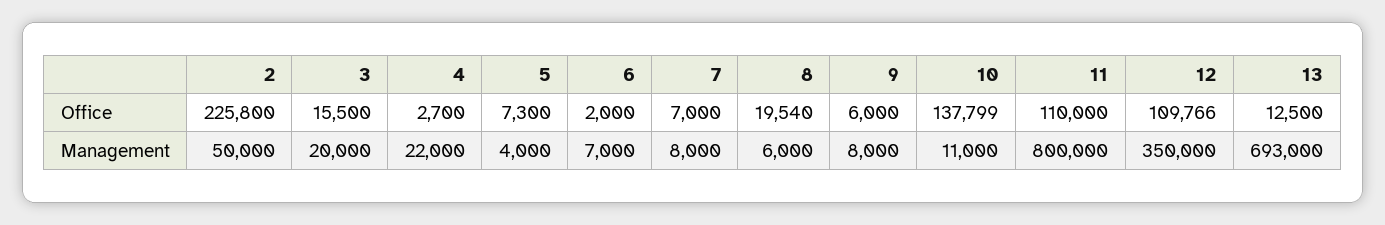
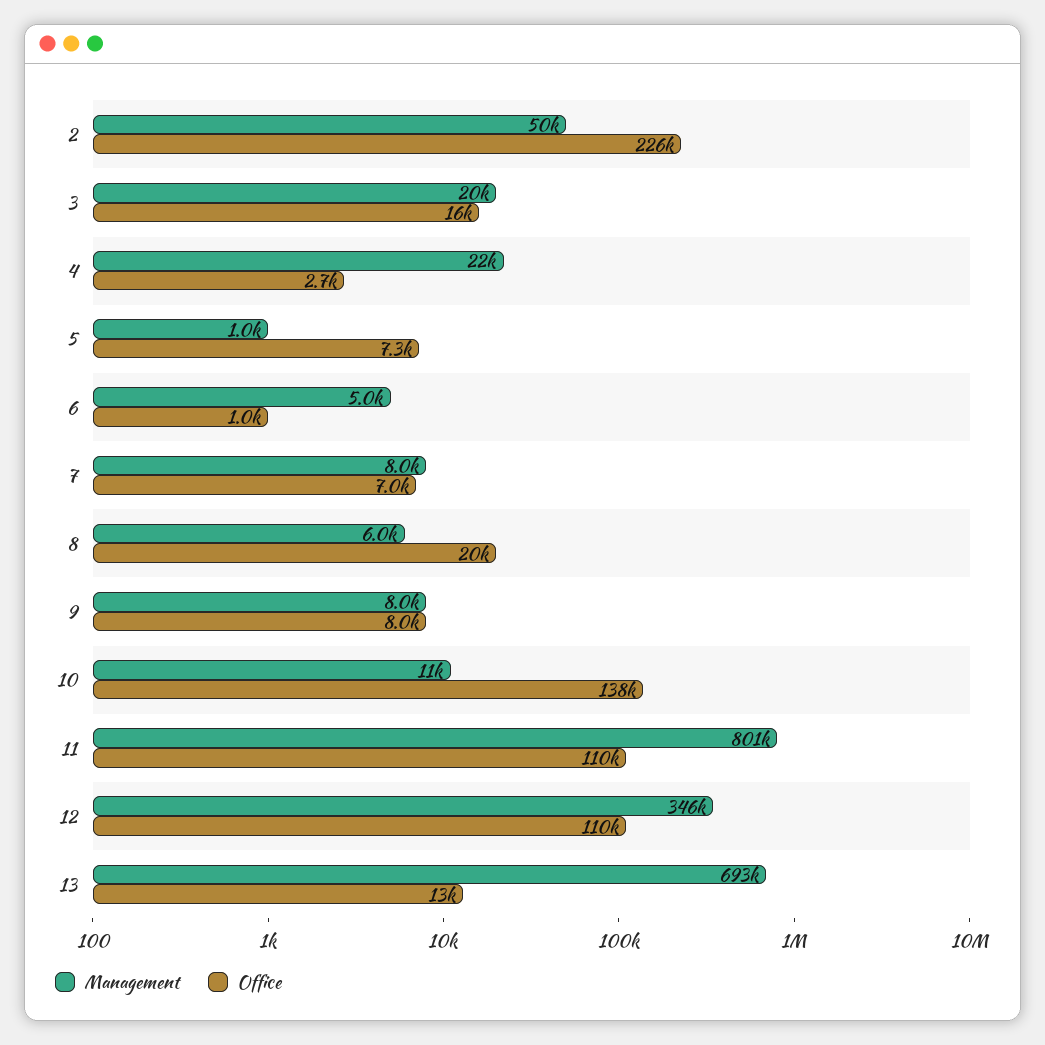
Office, 6: 2000 -> 1000
Office, 9: 6000 -> 8000
Management, 5: 4000 -> 1000
Management, 6: 7000 -> 5000
Management, 11: 800000 -> 801000
Management, 12: 350000 -> 346000

